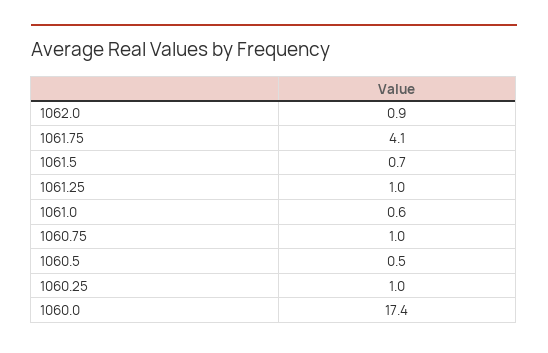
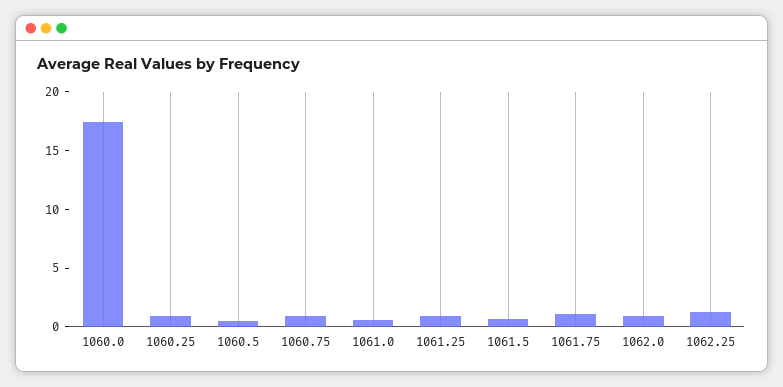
1061.75: 4.1 -> 1
1062.25: none -> 1

